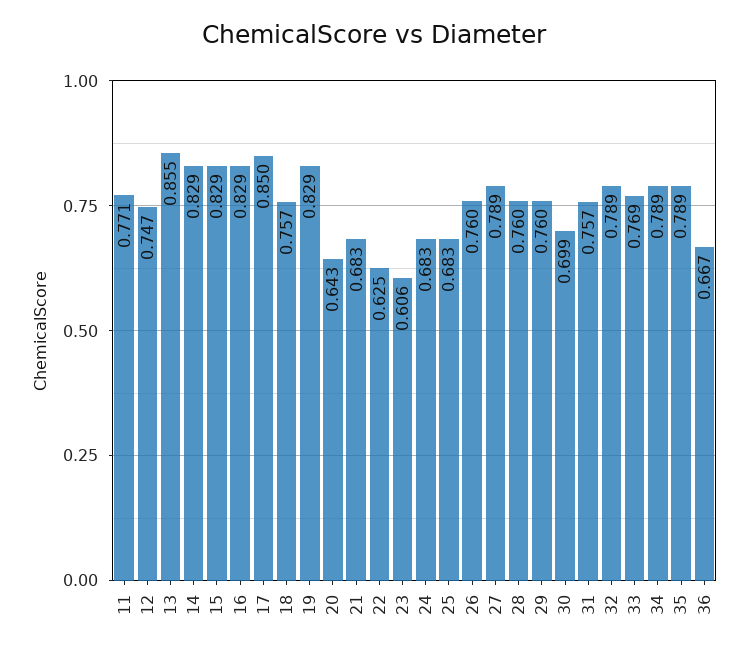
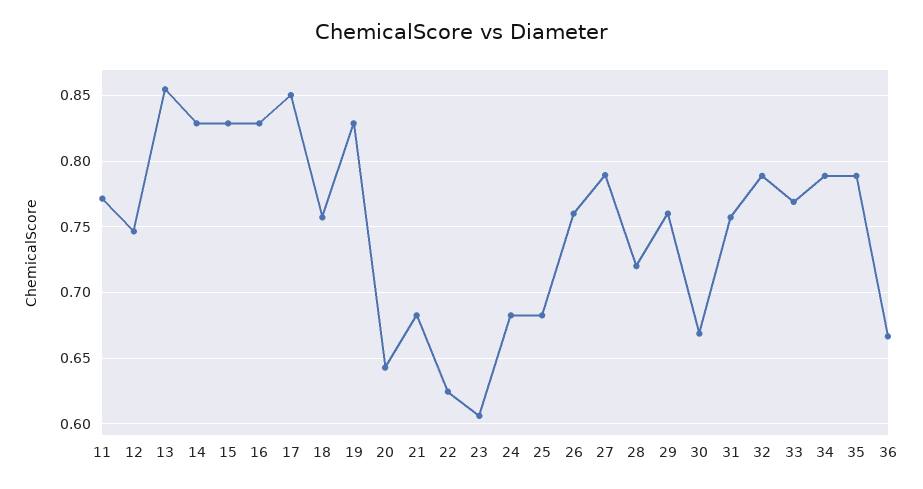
28: 0.76 -> 0.72
30: 0.699 -> 0.67

